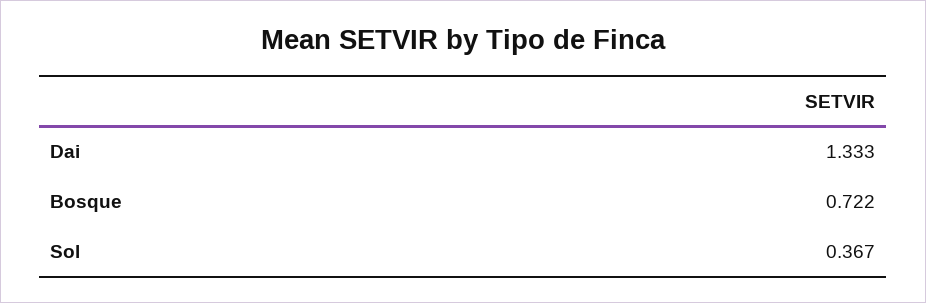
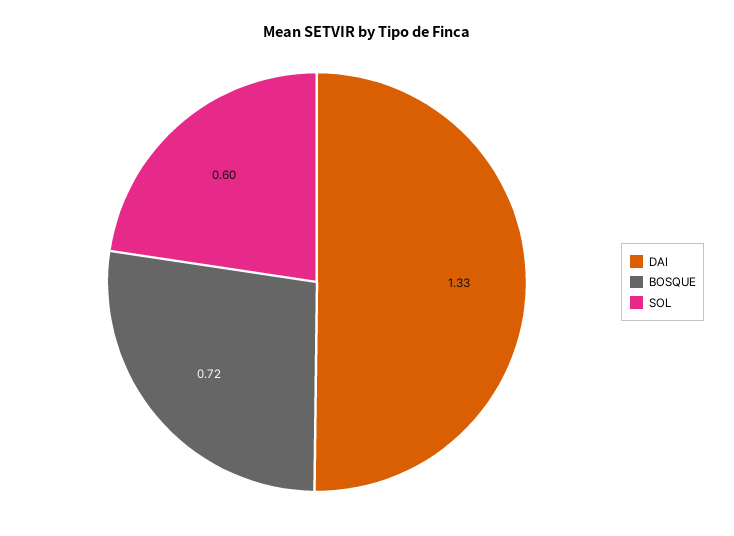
Sol: 0.367 -> 0.6

